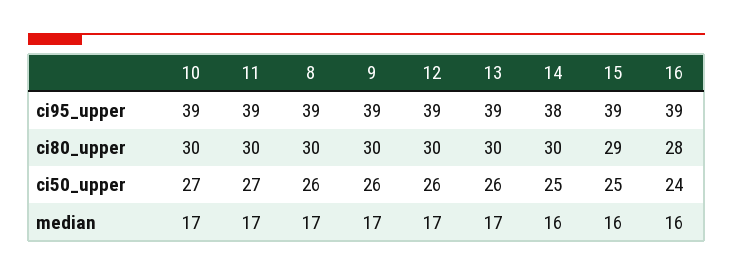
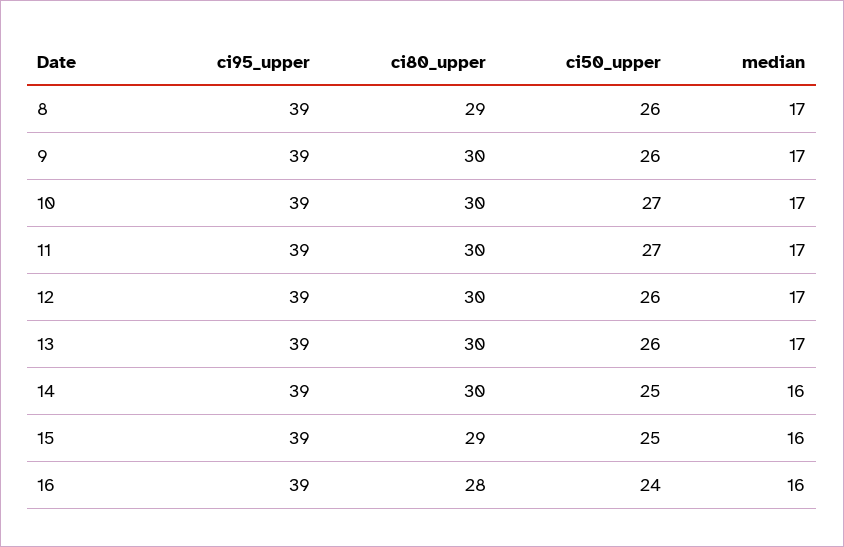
14, ci95_upper: 38 -> 39
8, ci80_upper: 30 -> 29

